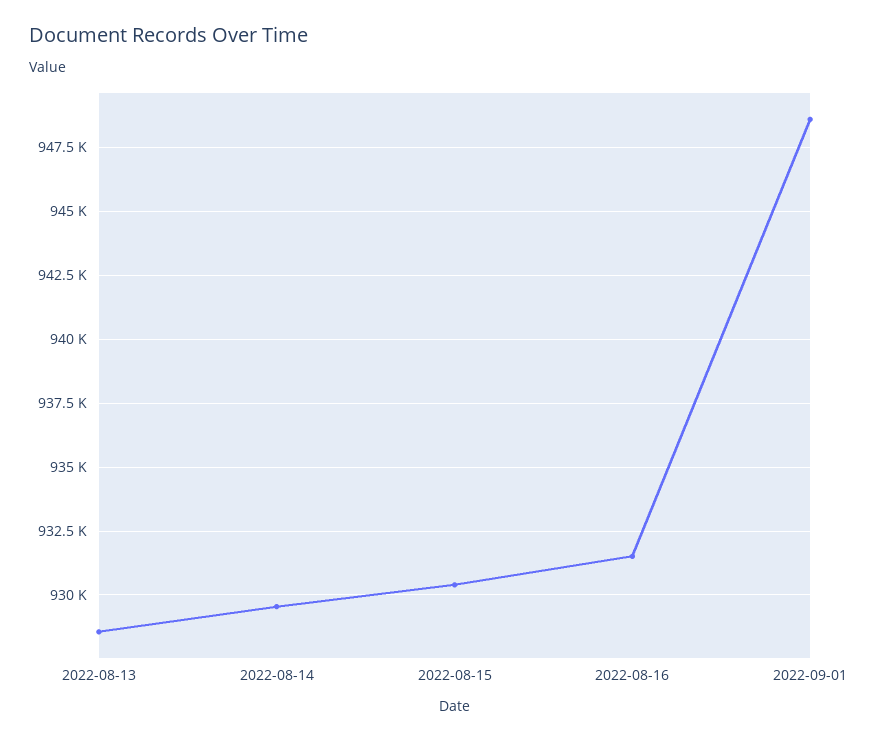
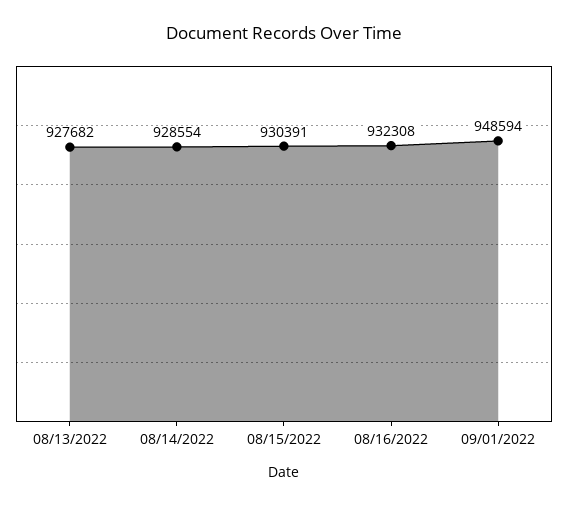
2022-08-13: 928500 -> 927682
2022-08-14: 929500 -> 928554
2022-08-16: 931500 -> 932308

